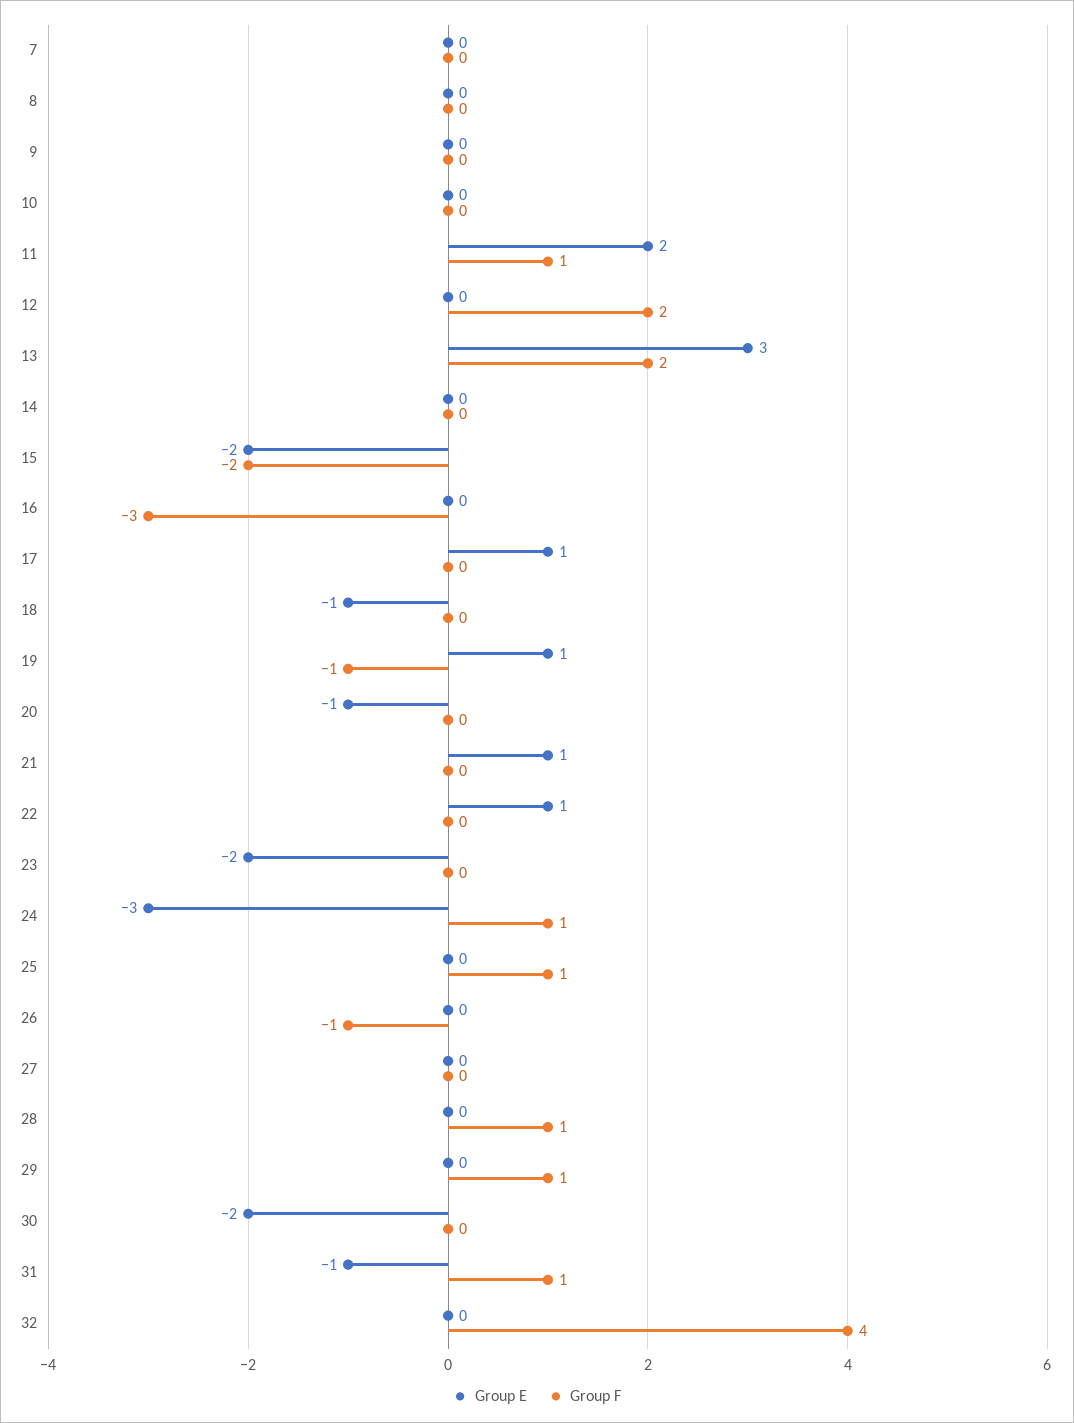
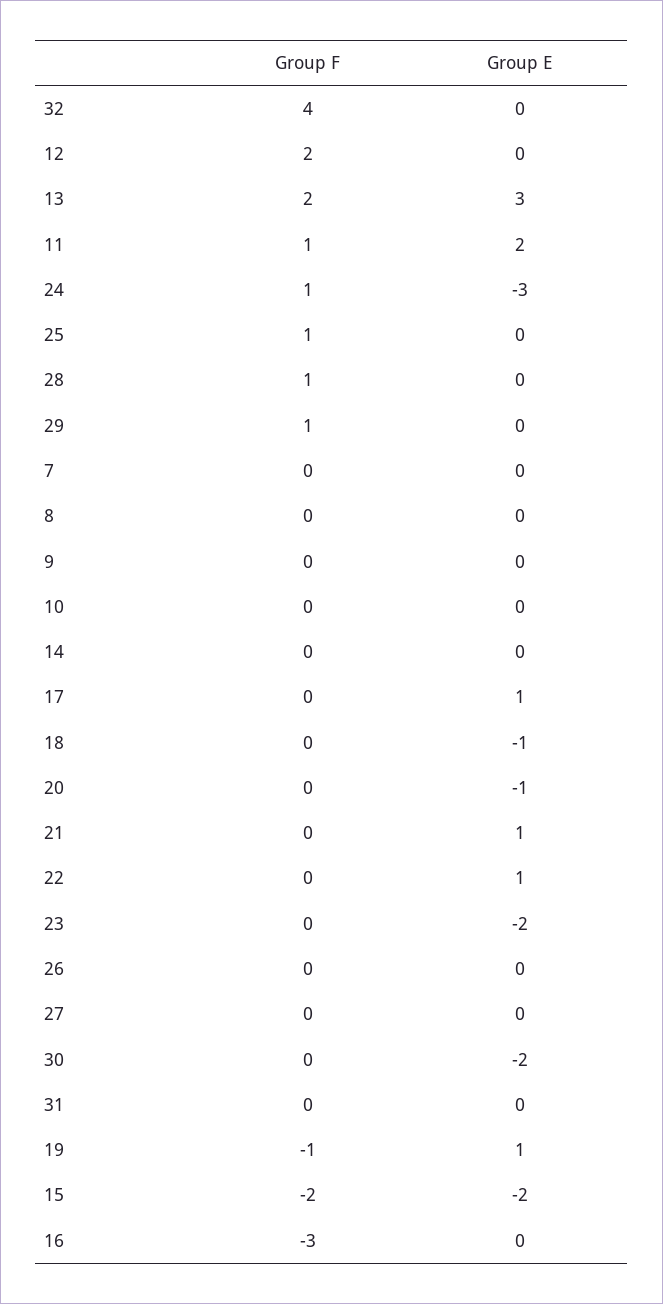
Group F, 26: -1 -> 0
Group E, 31: -1 -> 0
Group F, 31: 1 -> 0

